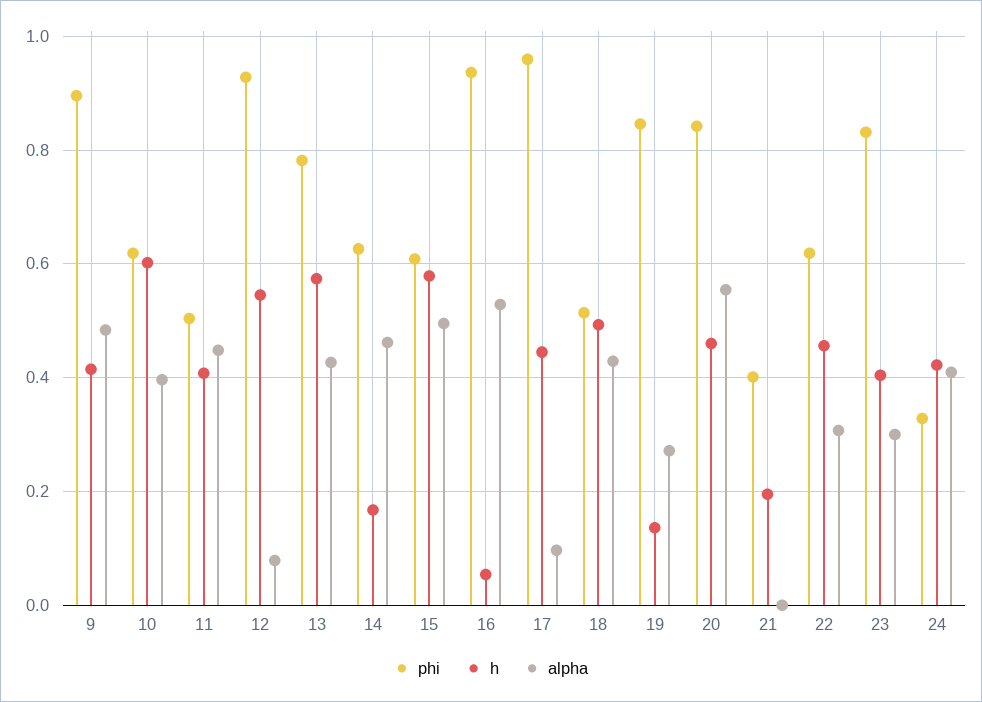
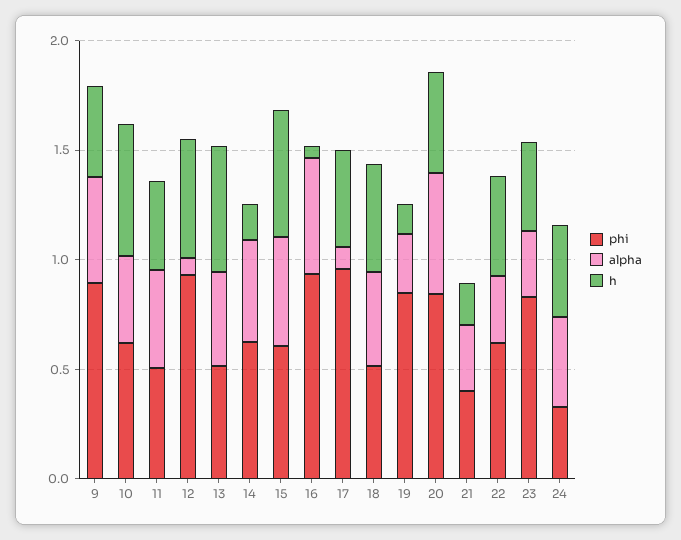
phi, 13: 0.78 -> 0.5
alpha, 21: 0 -> 0.3

